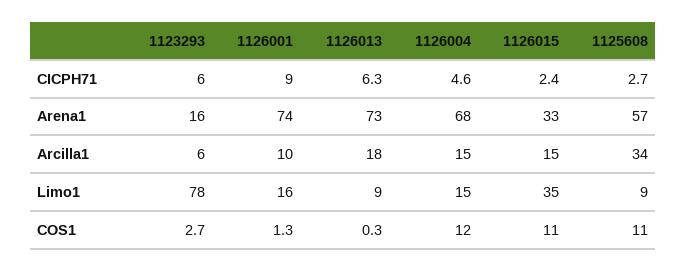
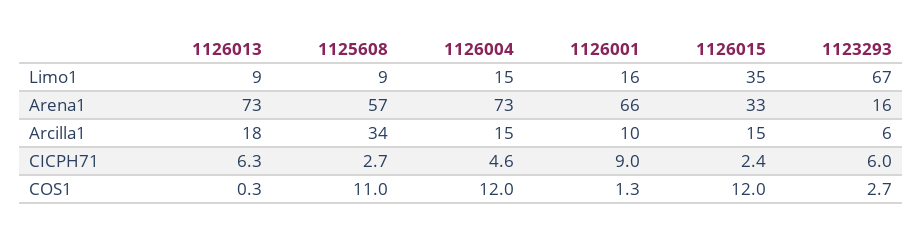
1126001, Arena1: 74 -> 66
1126004, Arena1: 68 -> 73
1123293, Limo1: 78 -> 67
1126015, COS1: 11 -> 12

